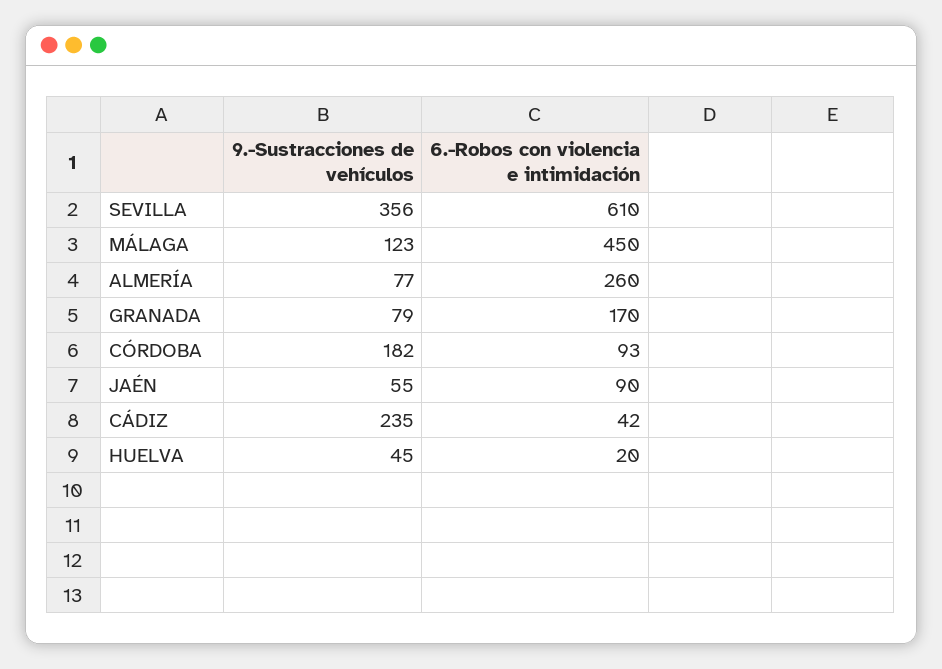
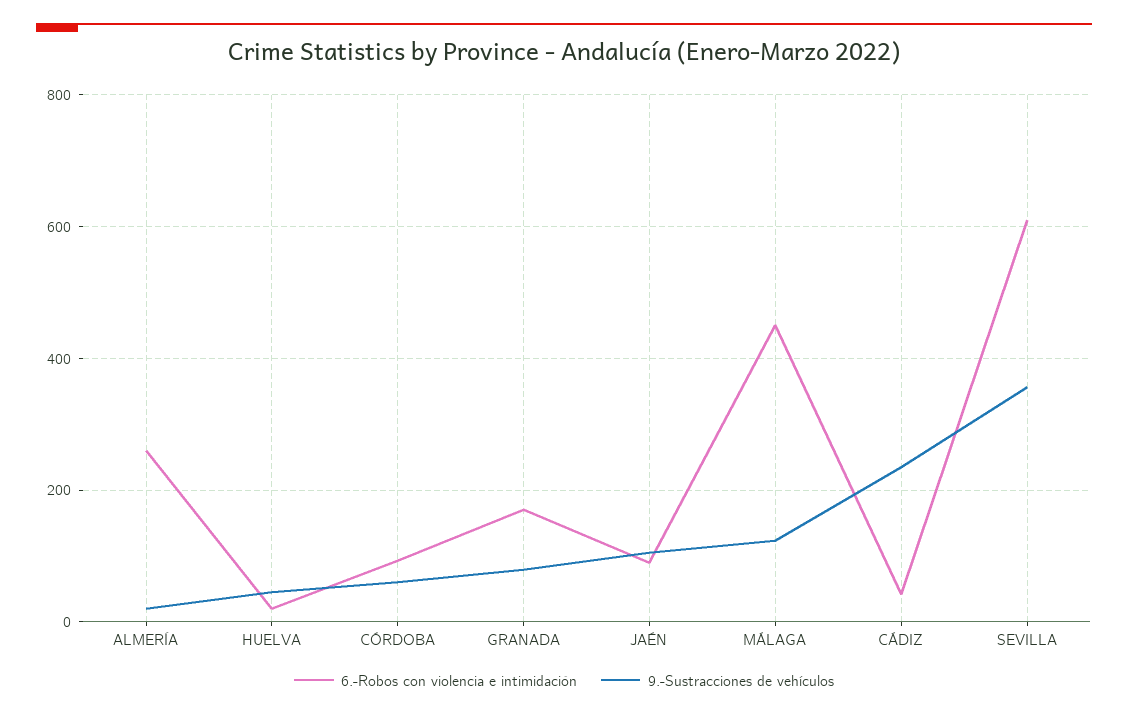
9.-Sustracciones de vehículos, ALMERÍA: 77 -> 20
9.-Sustracciones de vehículos, CÓRDOBA: 182 -> 60
9.-Sustracciones de vehículos, JAÉN: 55 -> 100

